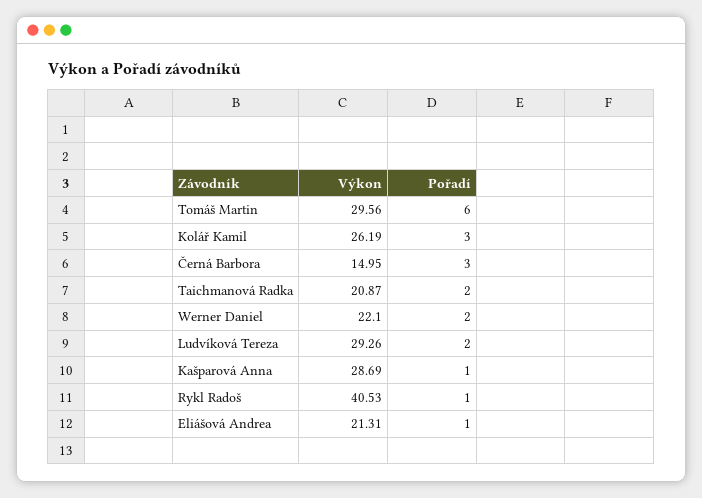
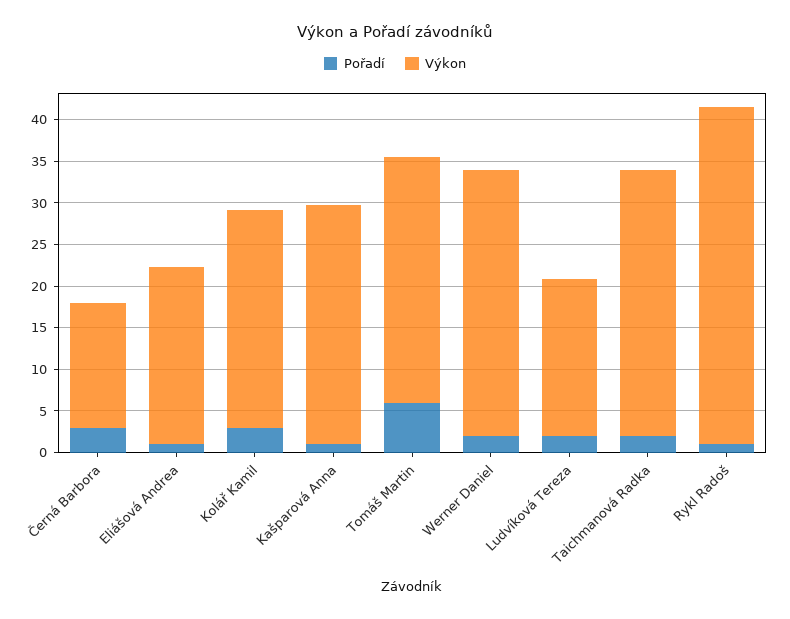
Výkon, Taichmanová Radka: 20.87 -> 32
Výkon, Werner Daniel: 22.1 -> 32
Výkon, Ludvíková Tereza: 29.26 -> 19

